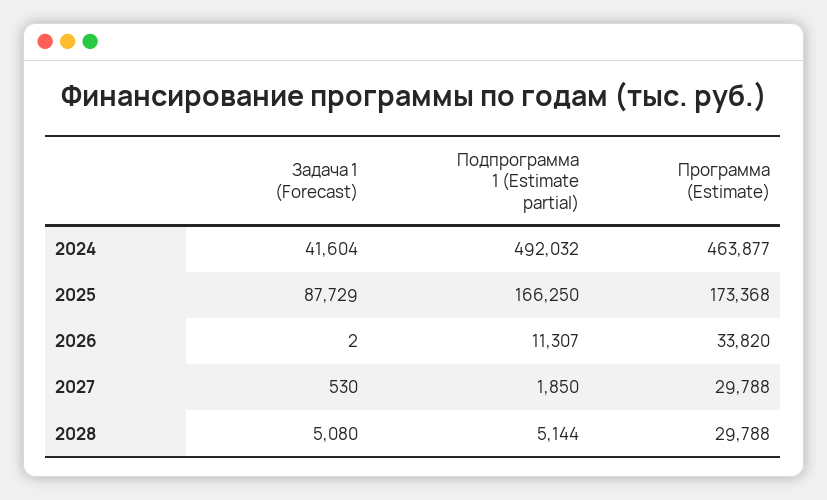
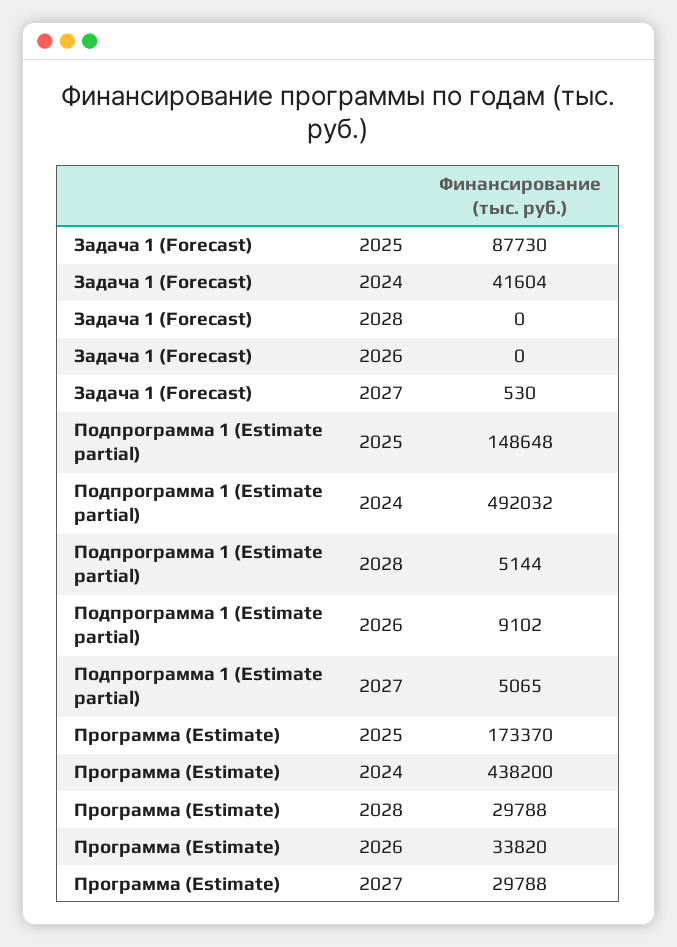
Программа (Estimate), 2024: 463877 -> 438200
Задача 1 (Forecast), 2025: 87729 -> 87730
Подпрограмма 1 (Estimate partial), 2025: 166250 -> 148648
Программа (Estimate), 2025: 173368 -> 173370
Задача 1 (Forecast), 2026: 2 -> 0
Подпрограмма 1 (Estimate partial), 2026: 11307 -> 9102
Подпрограмма 1 (Estimate partial), 2027: 1850 -> 5065
Задача 1 (Forecast), 2028: 5080 -> 0

